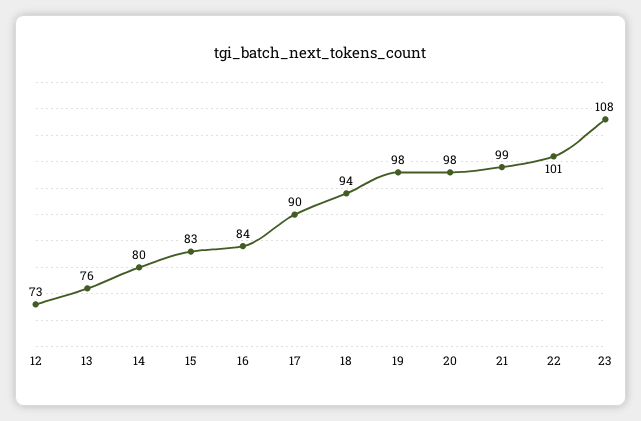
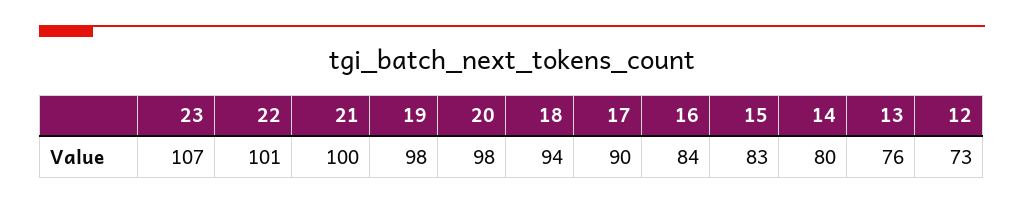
21: 99 -> 100
23: 108 -> 107

